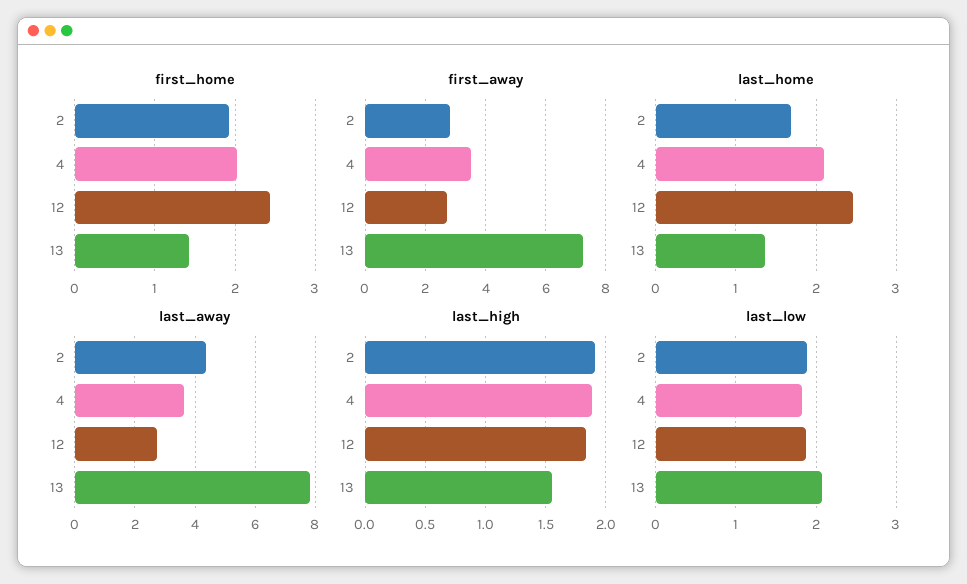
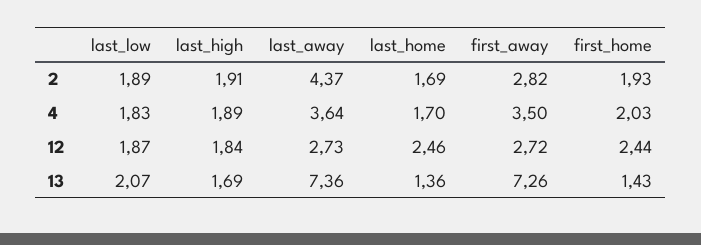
last_home, 4: 2.1 -> 1.7
last_away, 13: 7.8 -> 7.36
last_high, 13: 1.55 -> 1.69

